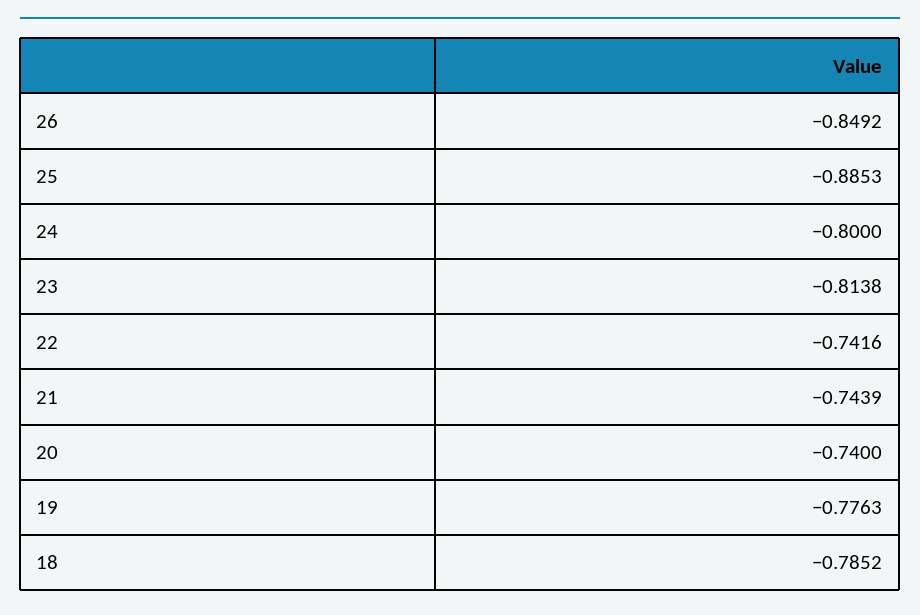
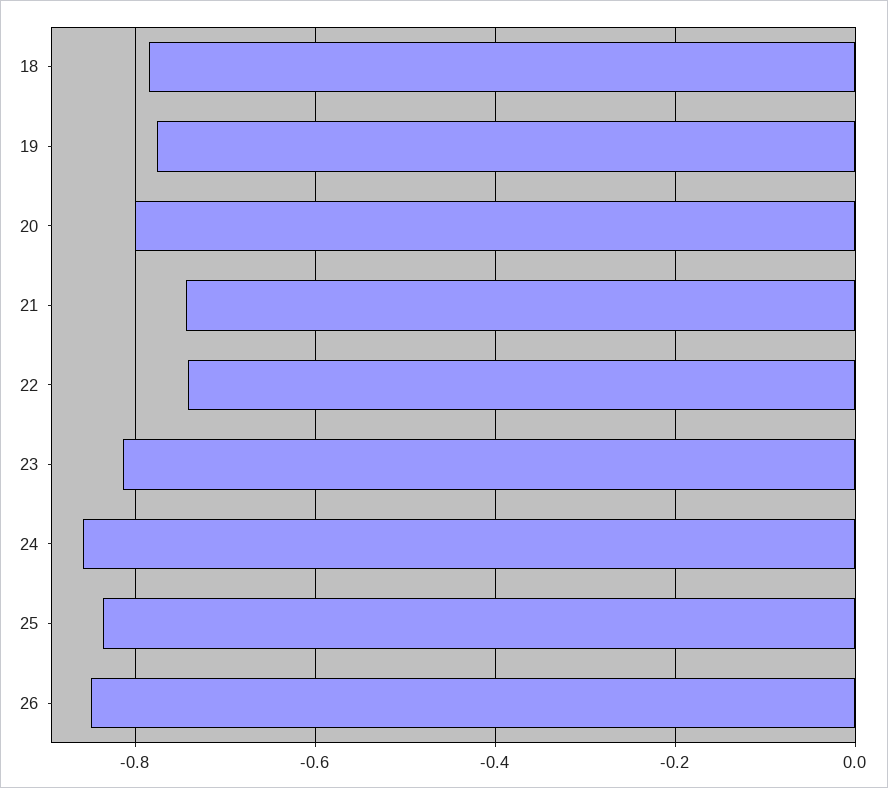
25: -0.8853 -> -0.84
24: -0.8 -> -0.86
20: -0.74 -> -0.8

